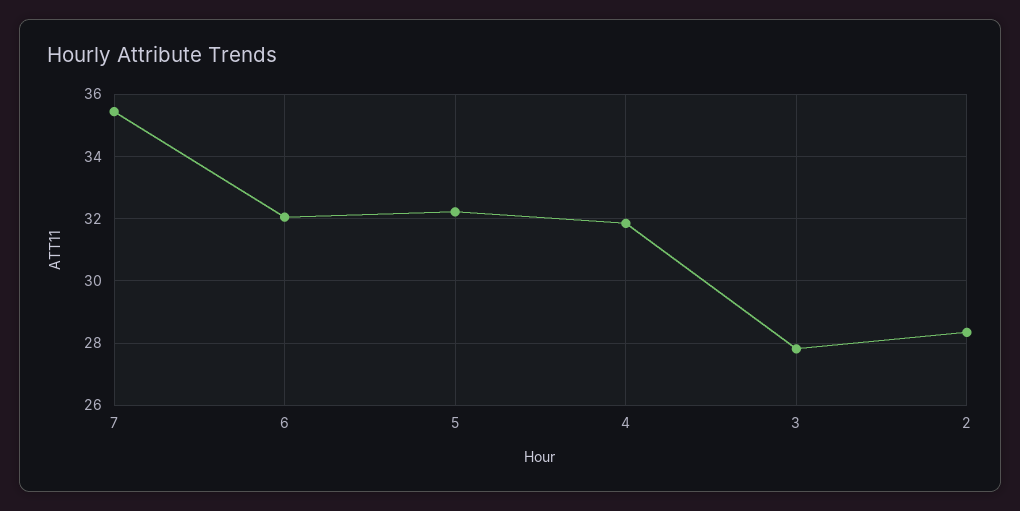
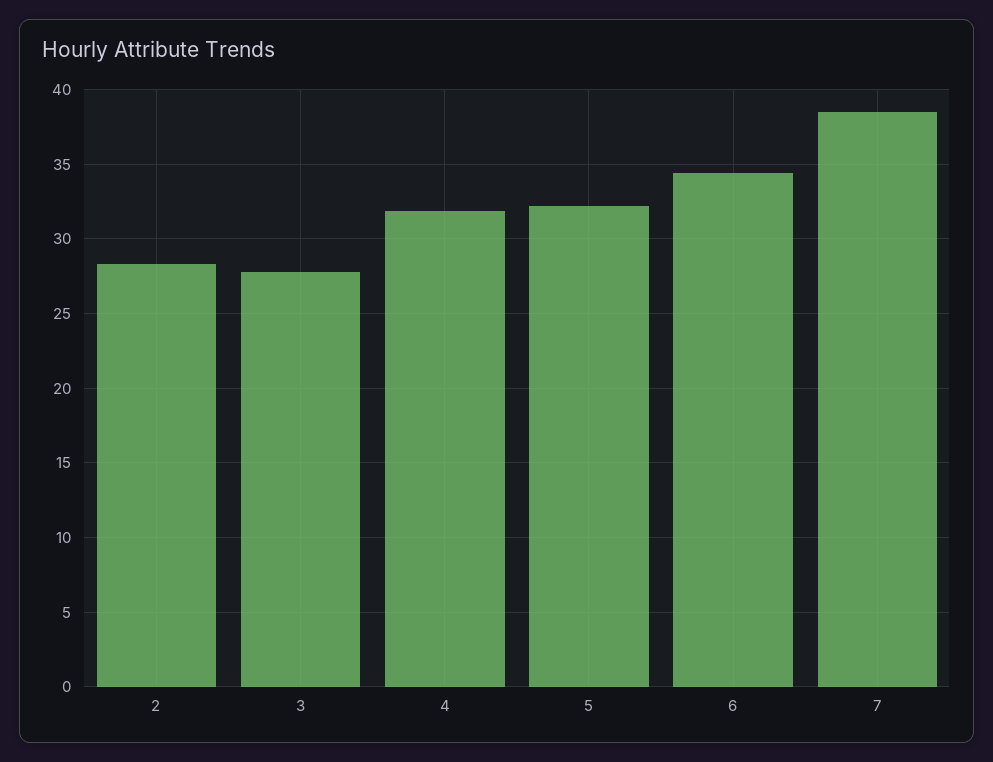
7: 35.4 -> 38.5
6: 32 -> 34.5

